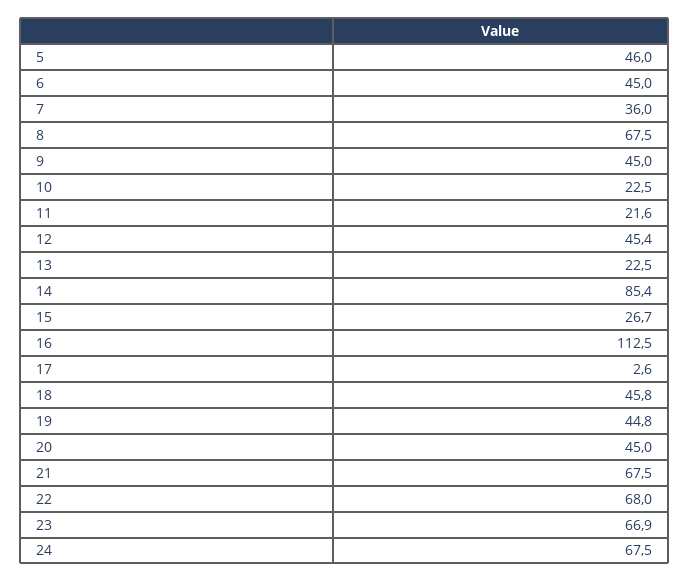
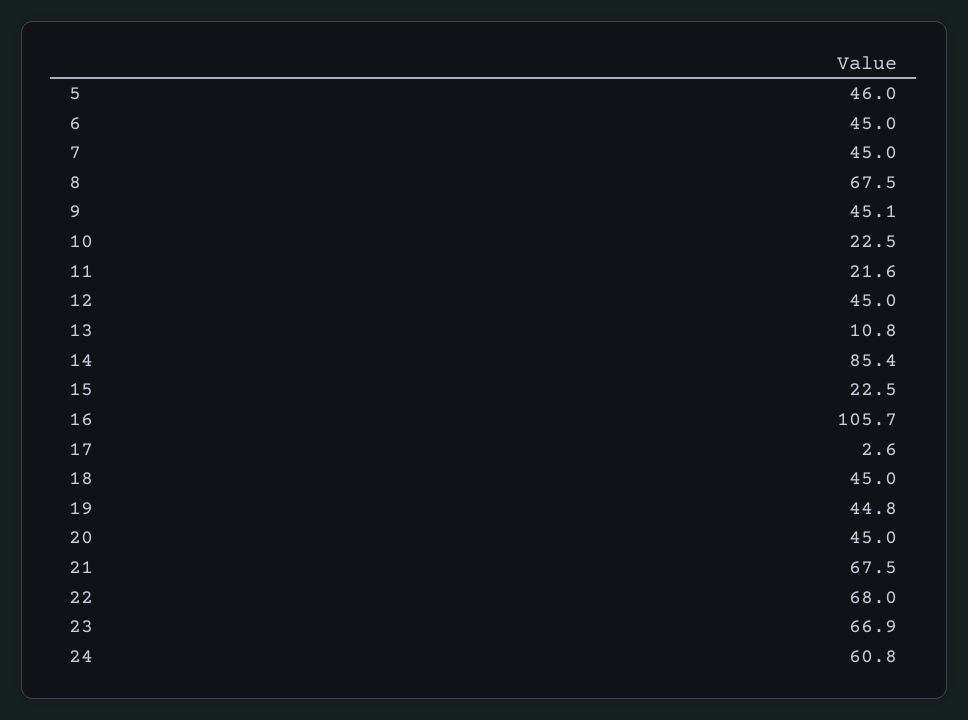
7: 36 -> 45
9: 45 -> 45.1
12: 45.4 -> 45
13: 22.5 -> 10.8
15: 26.7 -> 22.5
16: 112.5 -> 105.7
18: 45.8 -> 45
24: 67.5 -> 60.8

